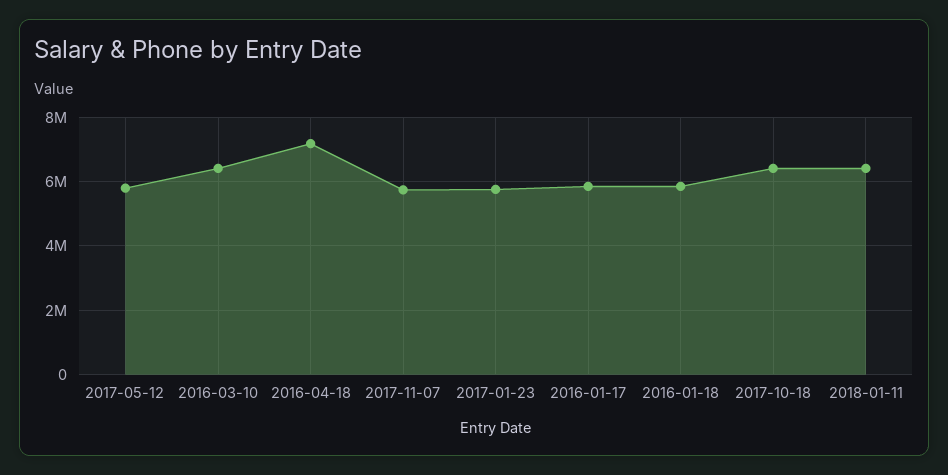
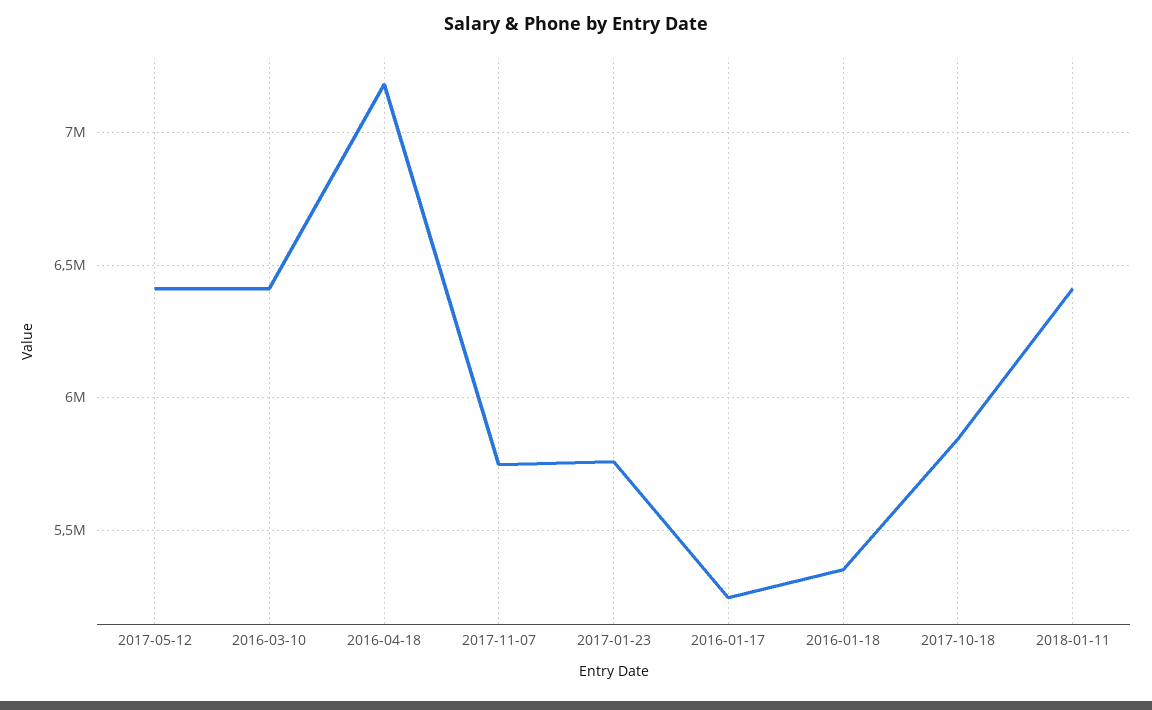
2017-05-12: 5800000 -> 6400000
2016-01-17: 5800000 -> 5250000
2016-01-18: 5800000 -> 5350000
2017-10-18: 6400000 -> 5850000

